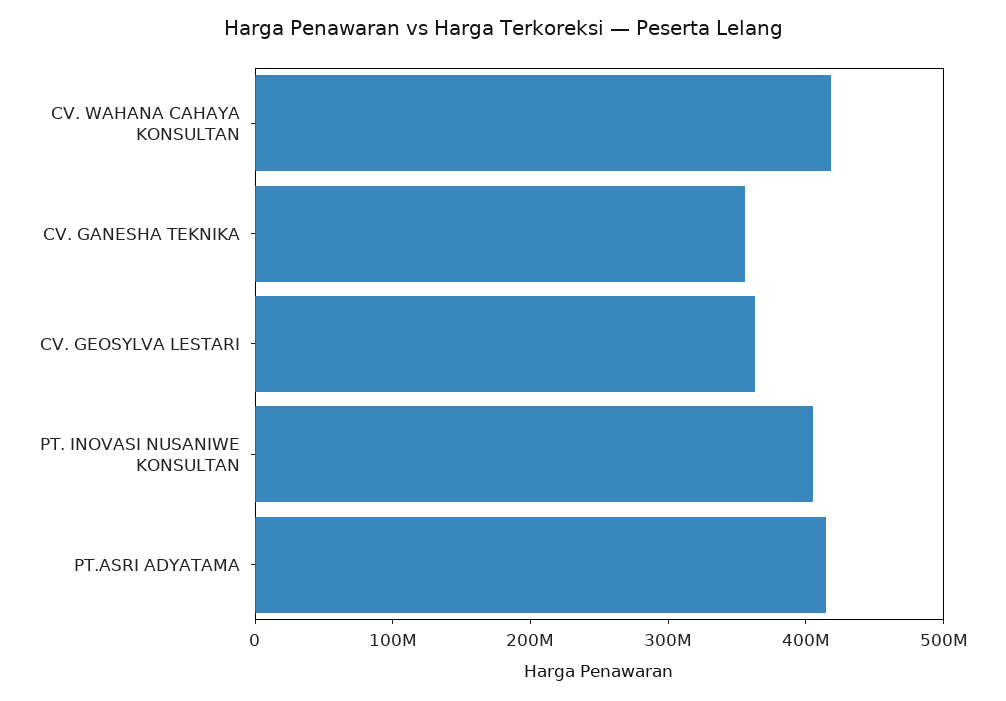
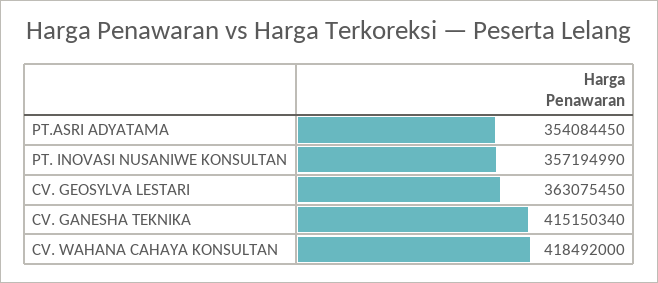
CV. GANESHA TEKNIKA: 360000000 -> 415150340
PT. INOVASI NUSANIWE KONSULTAN: 400000000 -> 357194990
PT.ASRI ADYATAMA: 420000000 -> 354084450

